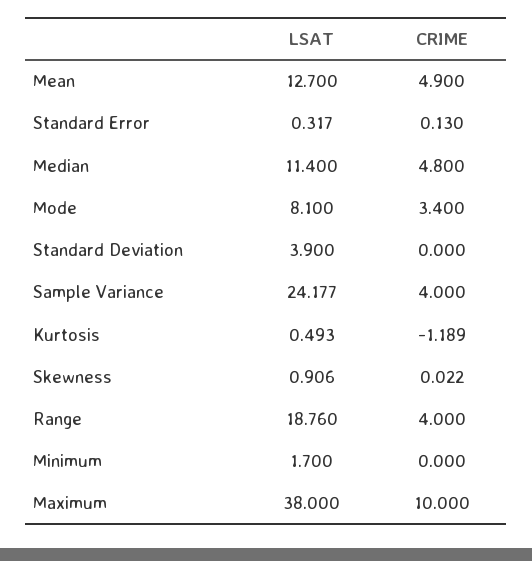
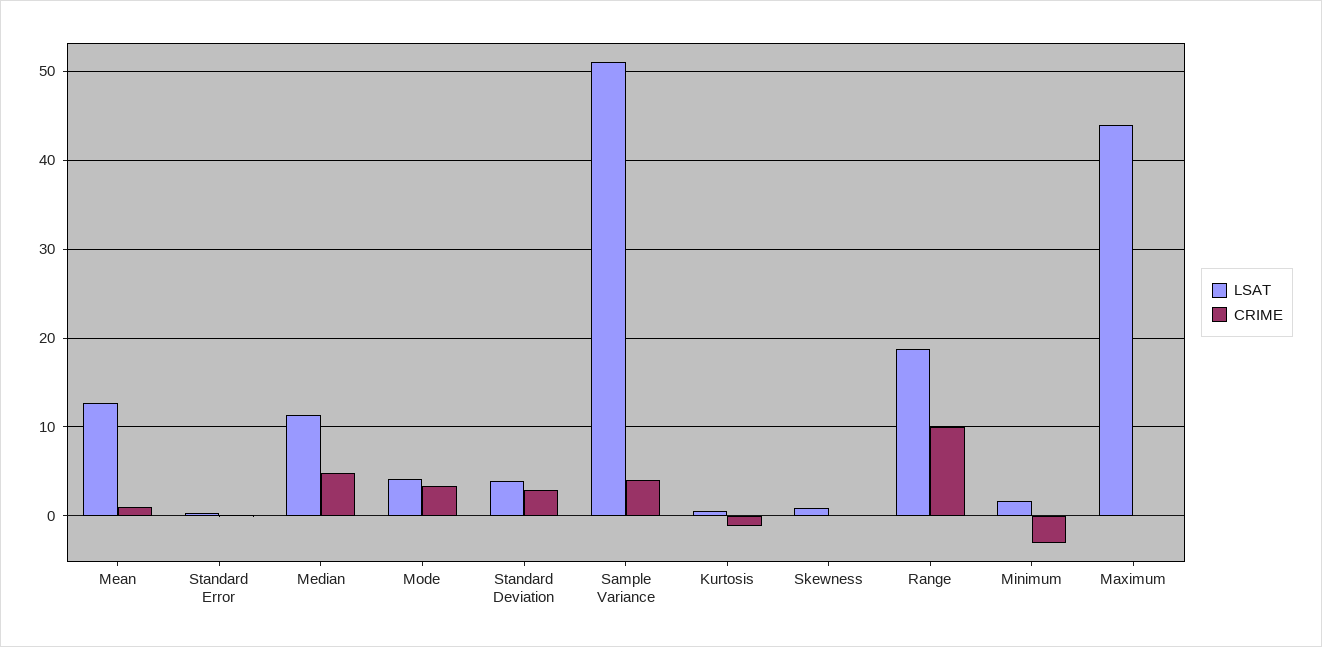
CRIME, Mean: 4.9 -> 1
LSAT, Mode: 8.1 -> 4
CRIME, Standard Deviation: 0 -> 3
LSAT, Sample Variance: 24.177 -> 51
CRIME, Range: 4 -> 10
CRIME, Minimum: 0 -> -3
LSAT, Maximum: 38 -> 44
CRIME, Maximum: 10 -> 0

